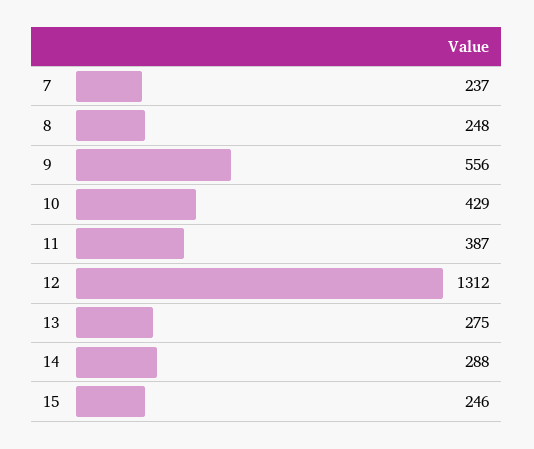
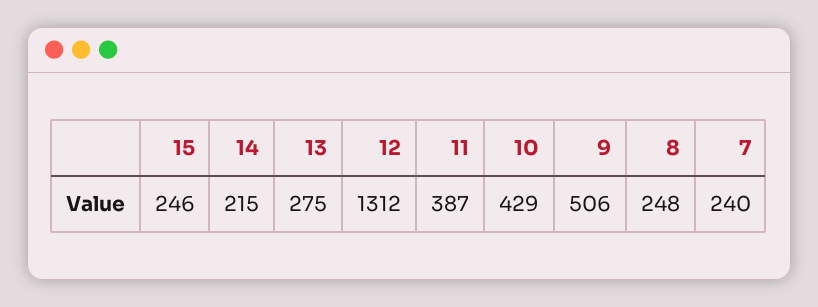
7: 237 -> 240
9: 556 -> 506
14: 288 -> 215

